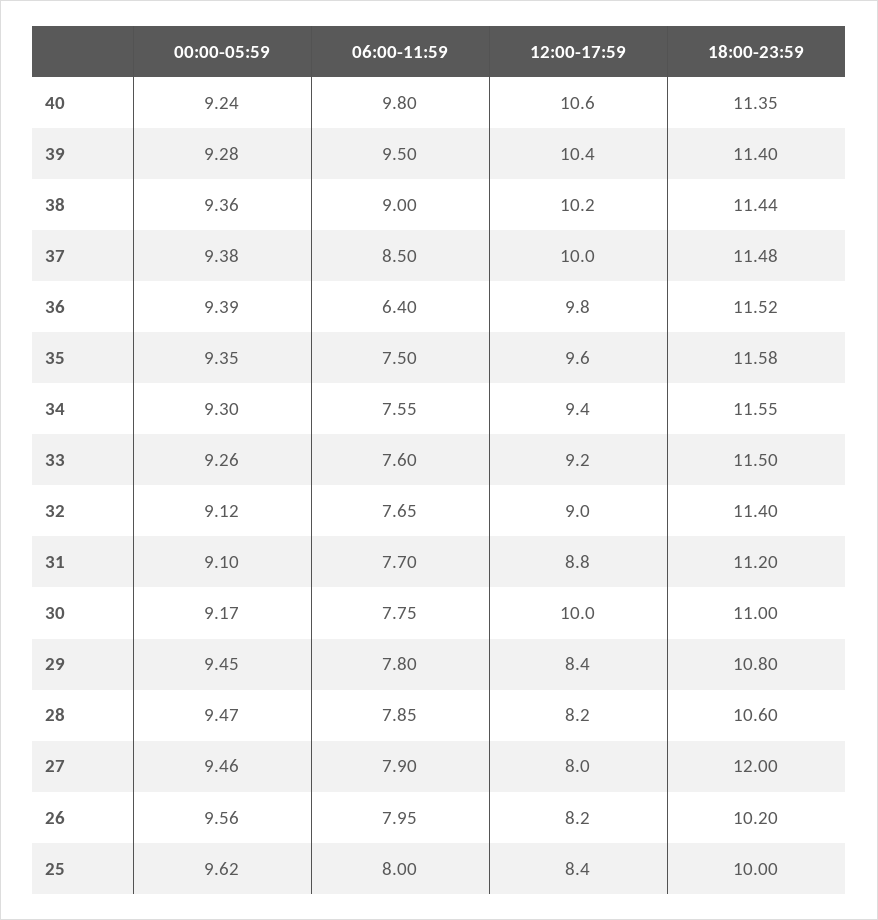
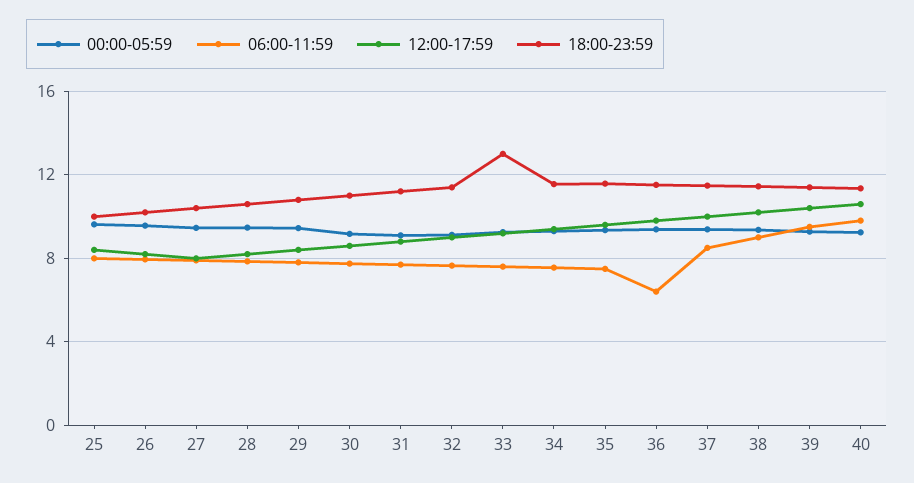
18:00-23:59, 33: 11.5 -> 13
12:00-17:59, 30: 10 -> 8.5
18:00-23:59, 27: 12 -> 10.5

